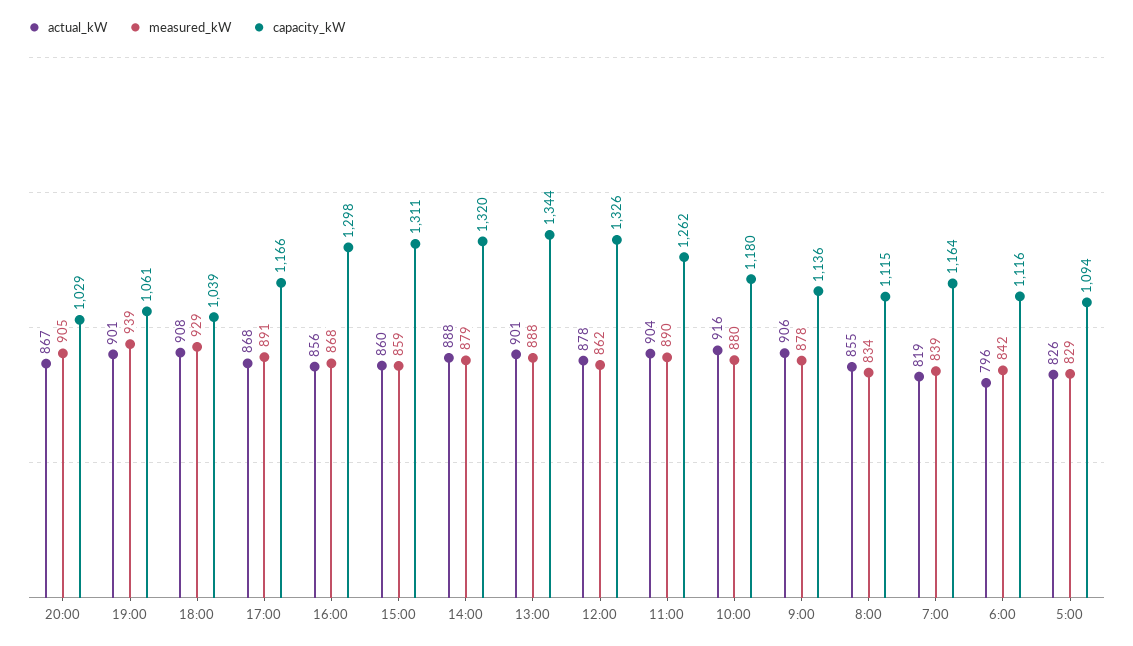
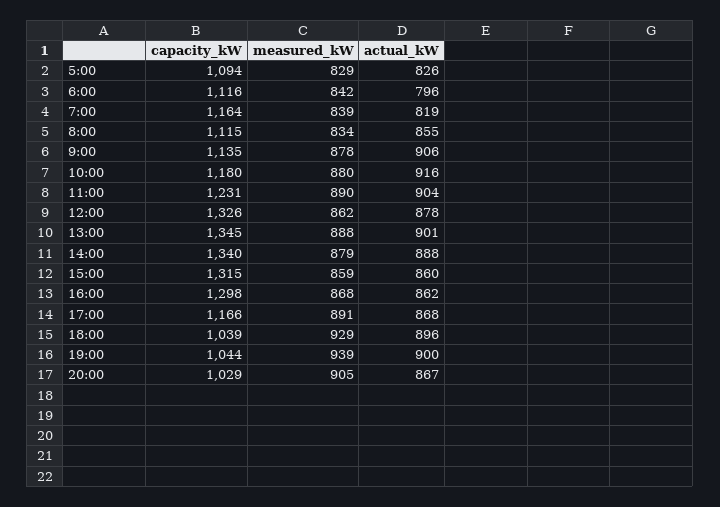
actual_kW, 19:00: 901 -> 900
capacity_kW, 19:00: 1061 -> 1044
actual_kW, 18:00: 908 -> 896
actual_kW, 16:00: 856 -> 862
capacity_kW, 15:00: 1311 -> 1315
capacity_kW, 14:00: 1320 -> 1340
capacity_kW, 13:00: 1344 -> 1345
capacity_kW, 11:00: 1262 -> 1231
capacity_kW, 9:00: 1136 -> 1135

